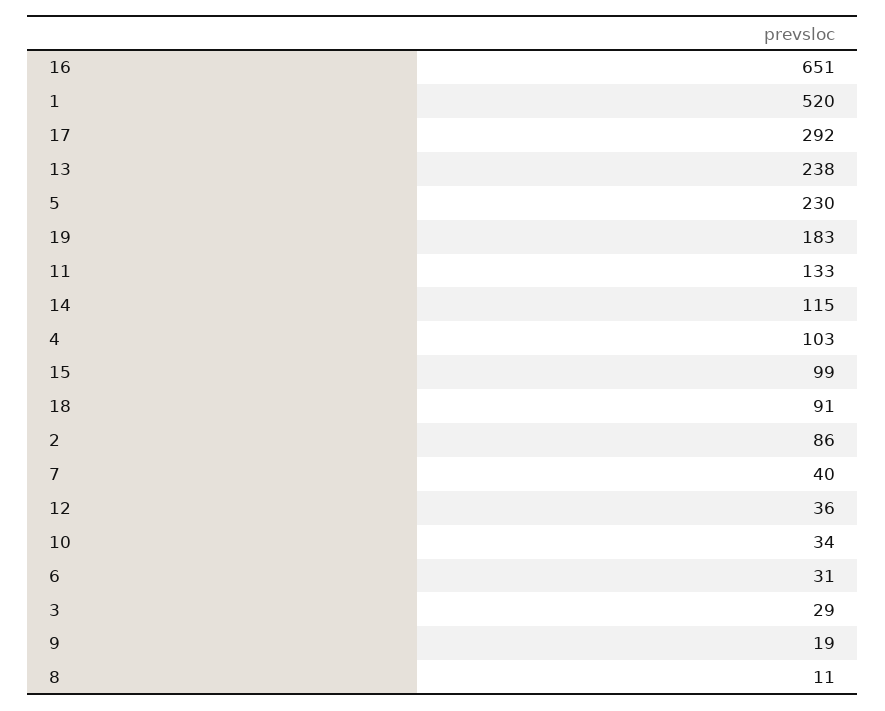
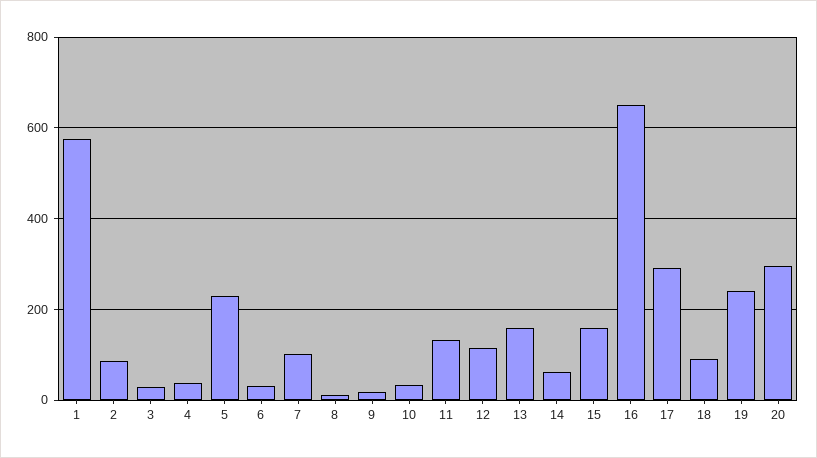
1: 520 -> 580
13: 238 -> 160
19: 183 -> 240
14: 115 -> 60
4: 103 -> 40
15: 99 -> 160
7: 40 -> 100
12: 36 -> 120
20: none -> 300

